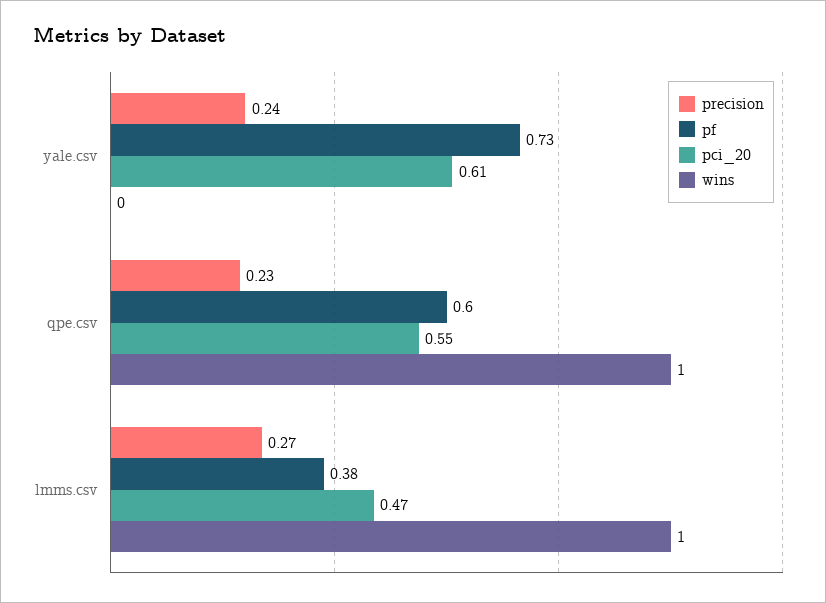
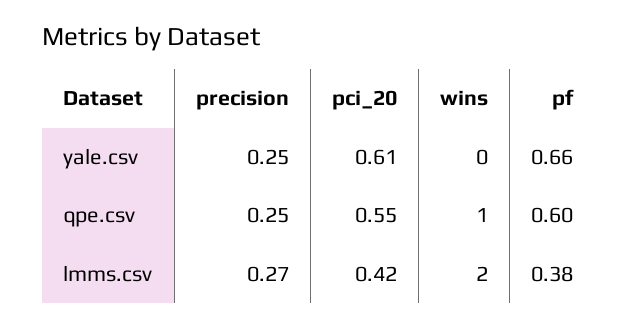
precision, yale.csv: 0.24 -> 0.25
pf, yale.csv: 0.73 -> 0.66
precision, qpe.csv: 0.23 -> 0.25
pci_20, lmms.csv: 0.47 -> 0.42
wins, lmms.csv: 1 -> 2

